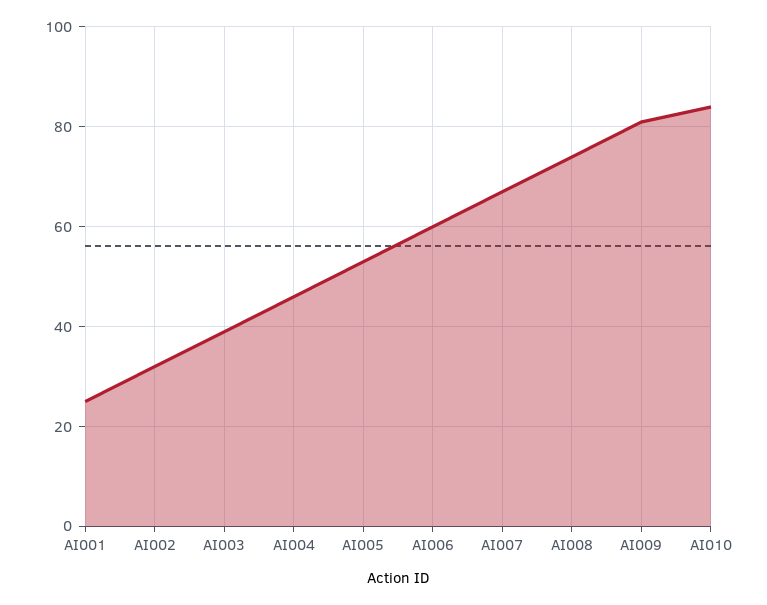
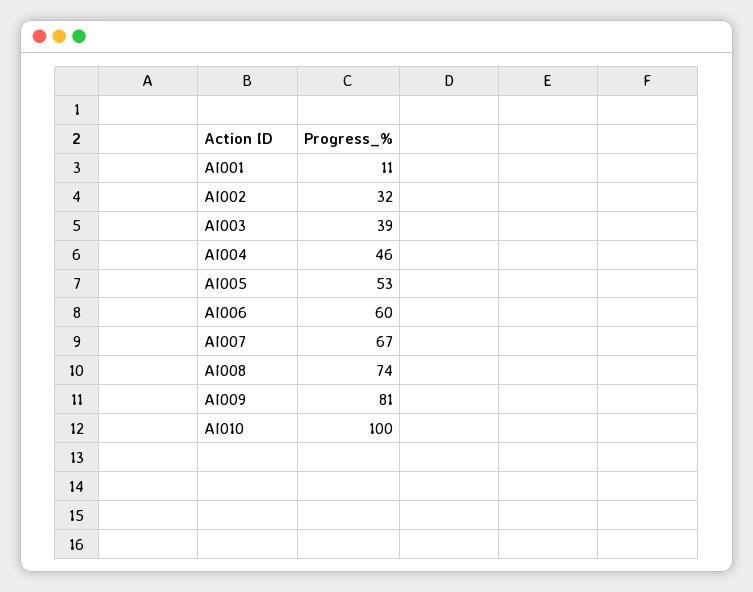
AI001: 25 -> 11
AI010: 85 -> 100

